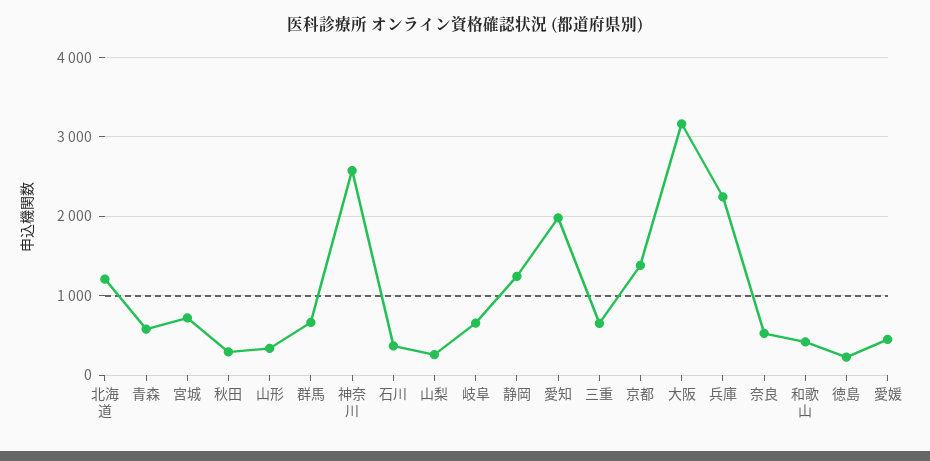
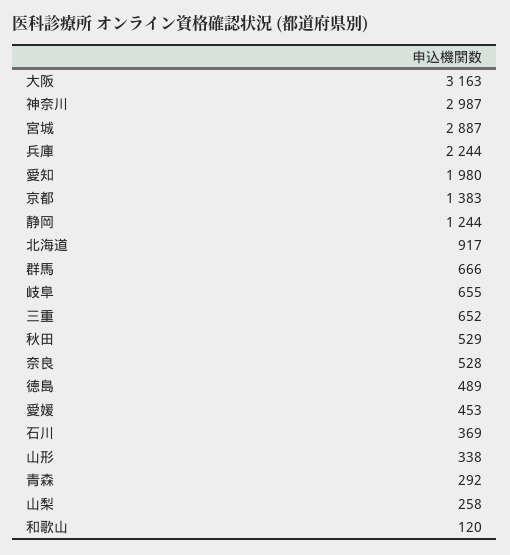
北海道: 1200 -> 917
青森: 600 -> 292
宮城: 700 -> 2887
秋田: 300 -> 529
神奈川: 2600 -> 2987
和歌山: 400 -> 120
徳島: 200 -> 489

